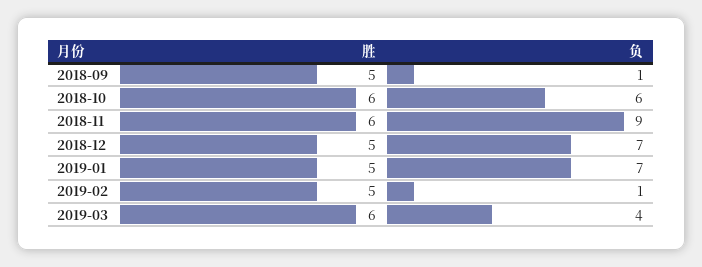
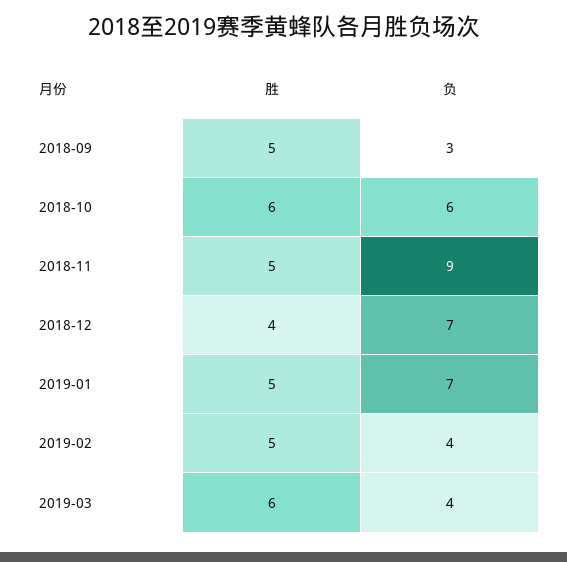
负, 2018-09: 1 -> 3
胜, 2018-11: 6 -> 5
胜, 2018-12: 5 -> 4
负, 2019-02: 1 -> 4

